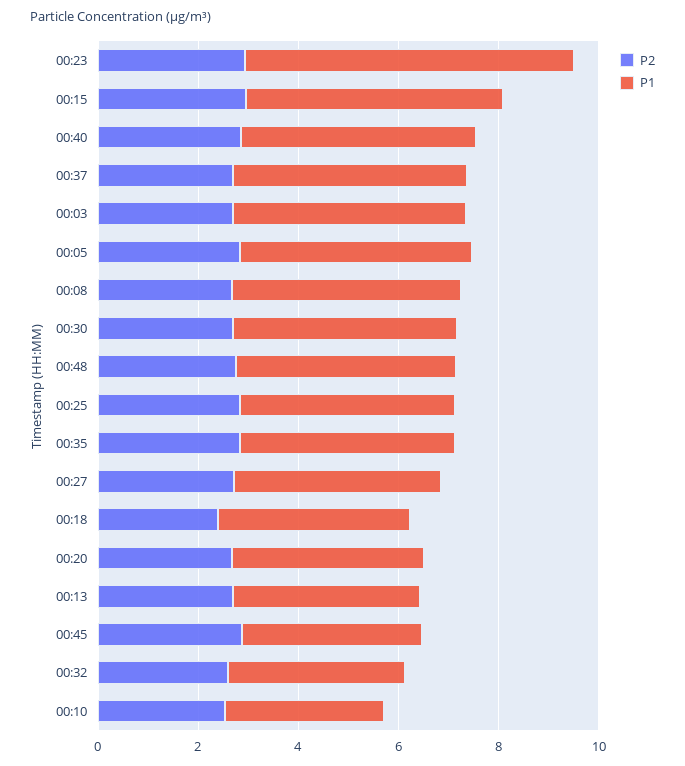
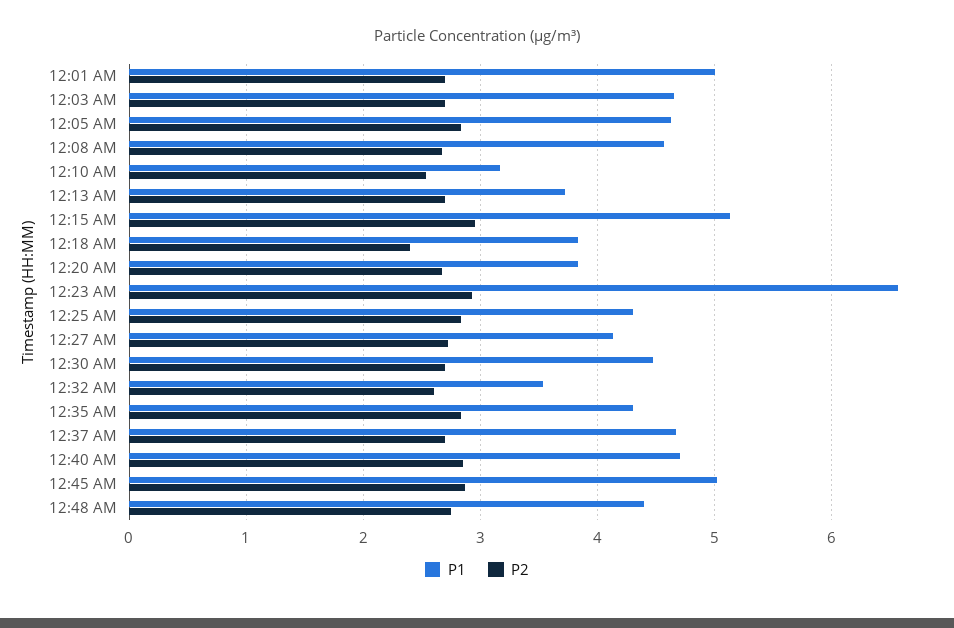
P1, 00:45: 3.5 -> 5
P1, 12:01 AM: none -> 5
P2, 12:01 AM: none -> 2.7

